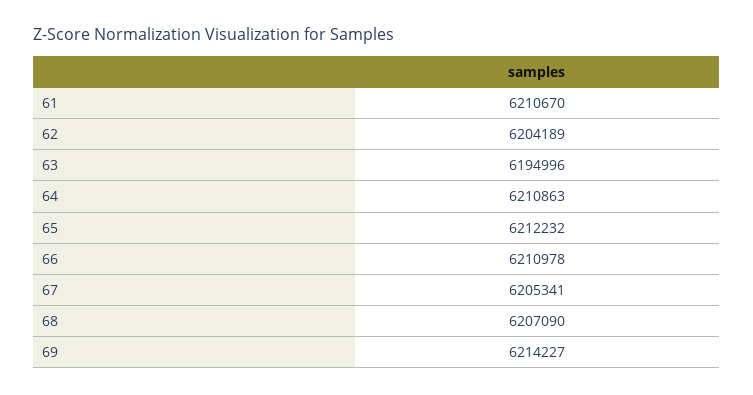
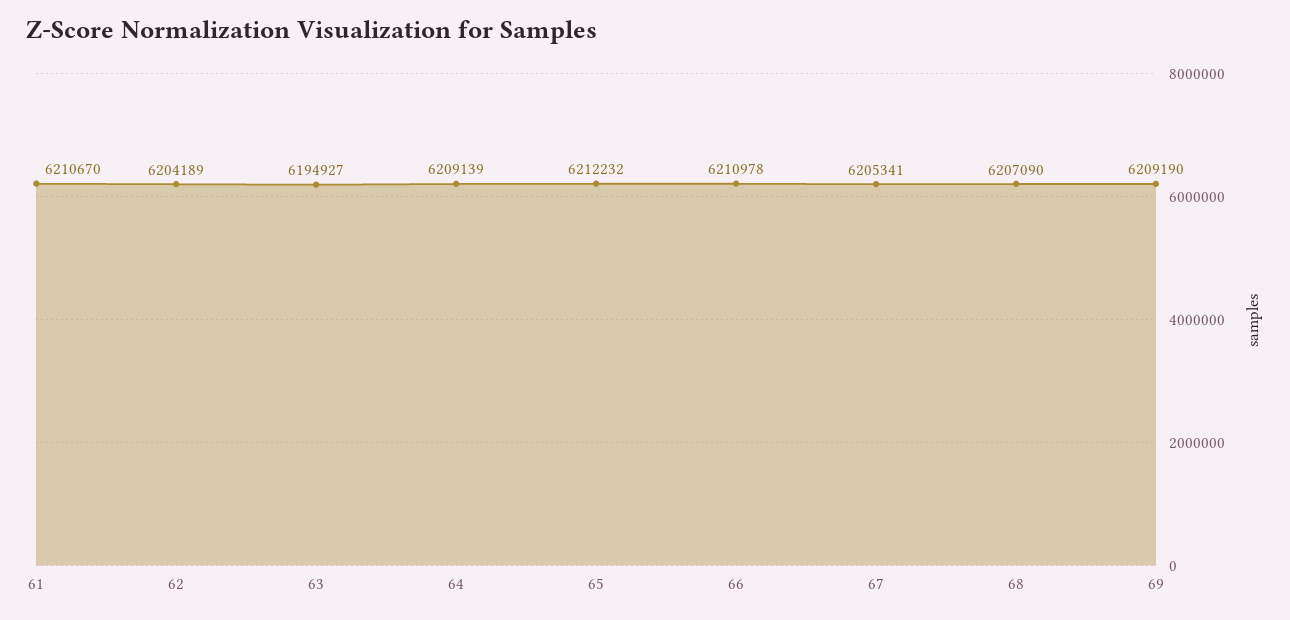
63: 6194996 -> 6194927
64: 6210863 -> 6209139
69: 6214227 -> 6209190

